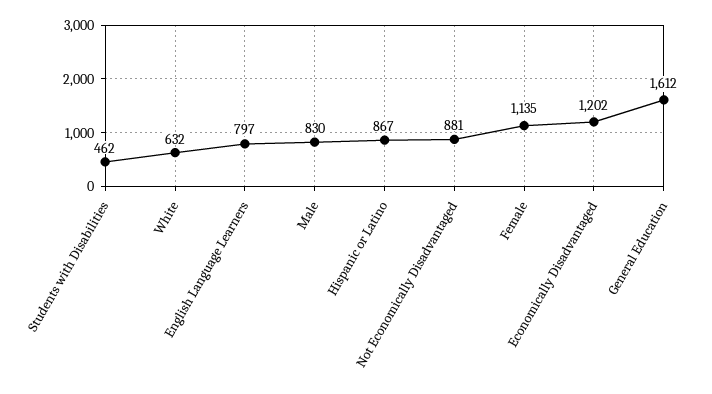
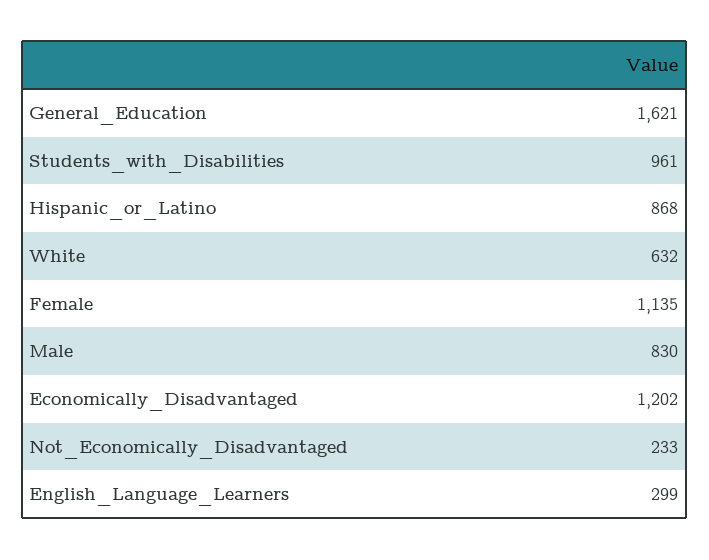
Students with Disabilities: 462 -> 961
English Language Learners: 797 -> 299
Hispanic or Latino: 867 -> 868
Not Economically Disadvantaged: 881 -> 233
General Education: 1612 -> 1621

